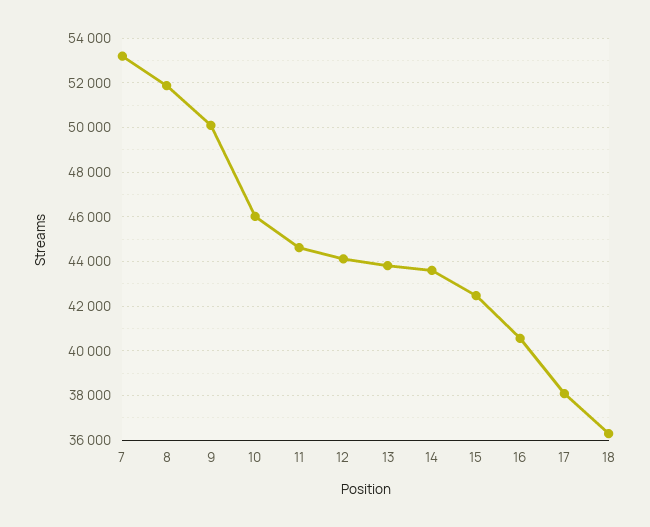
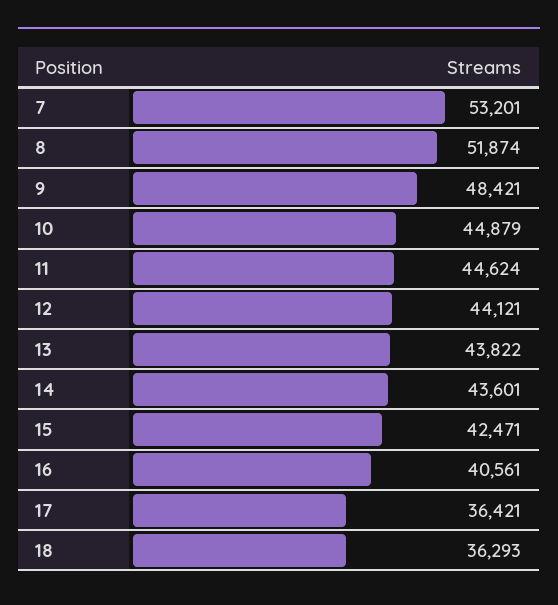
9: 50000 -> 48421
10: 46000 -> 44879
17: 38000 -> 36421

